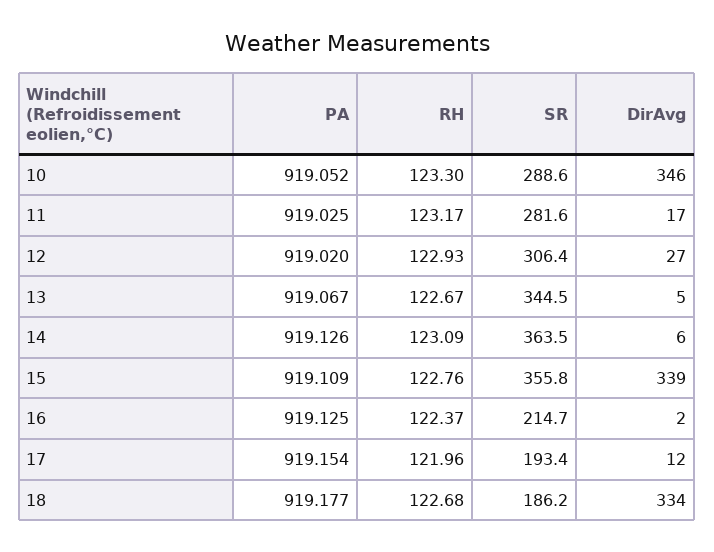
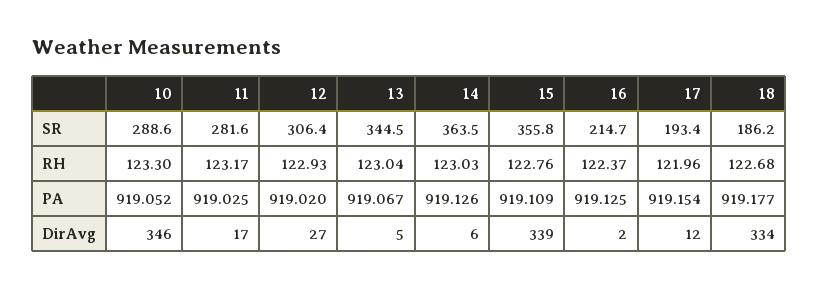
RH, 13: 122.67 -> 123.04
RH, 14: 123.09 -> 123.03

